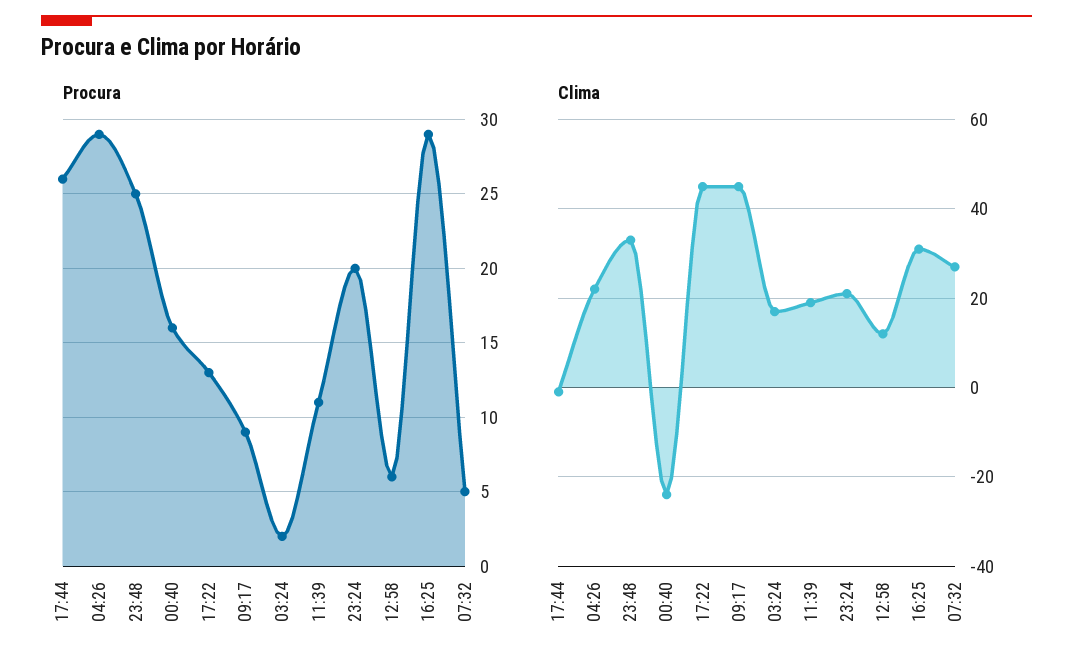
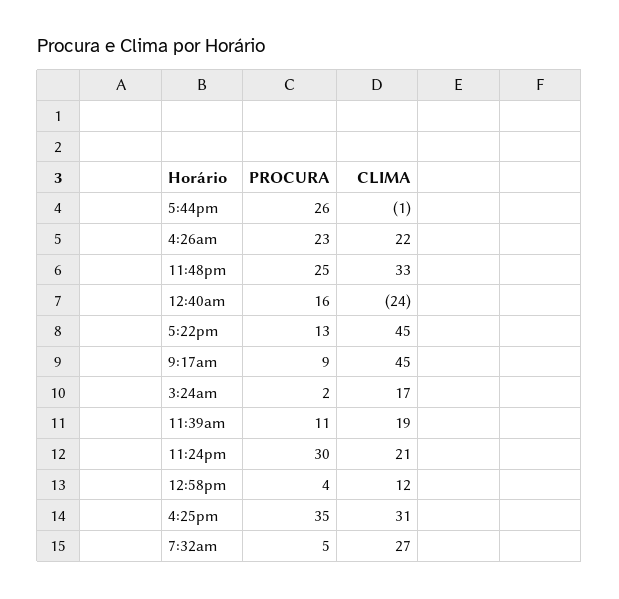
Procura, 04:26: 29 -> 23
Procura, 23:24: 20 -> 30
Procura, 12:58: 6 -> 4
Procura, 16:25: 29 -> 35

